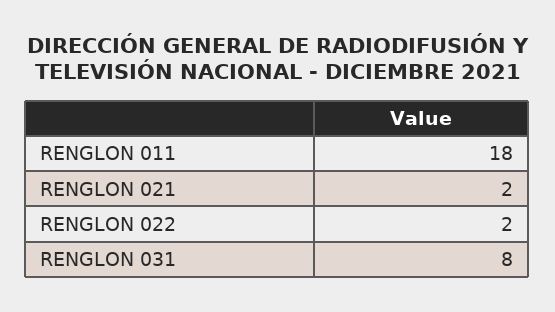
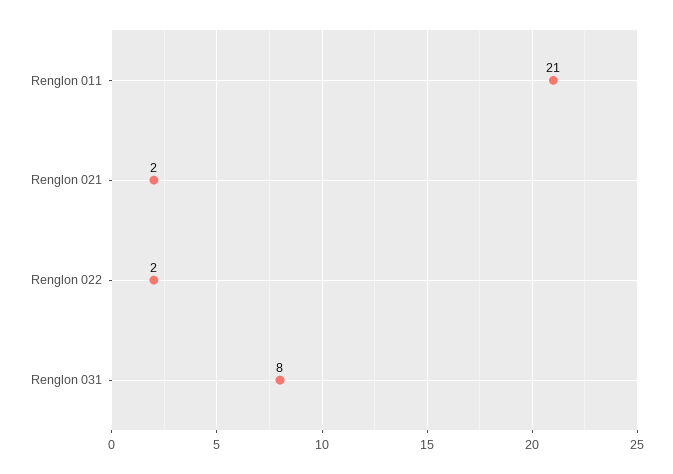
RENGLON 011: 18 -> 21

